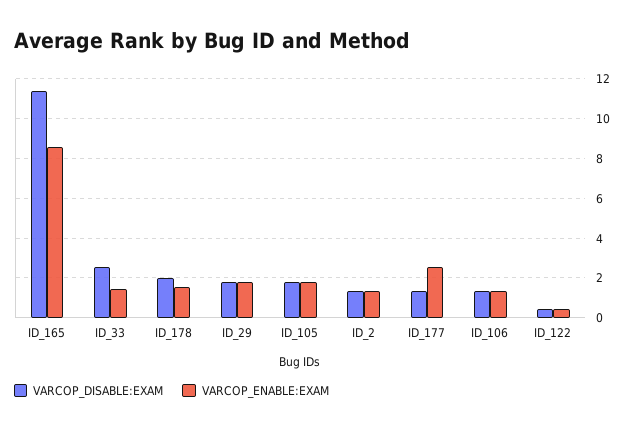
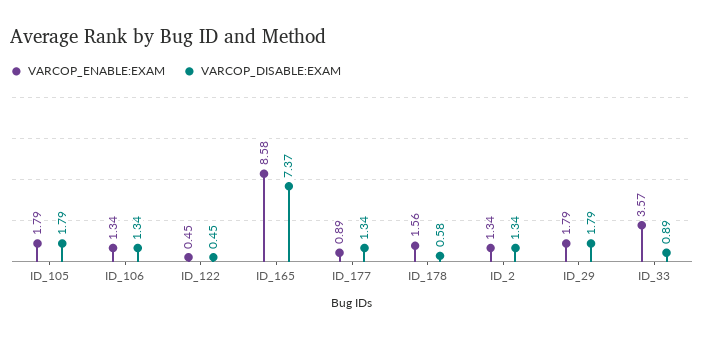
VARCOP_DISABLE:EXAM, ID_165: 11.5 -> 7.37
VARCOP_DISABLE:EXAM, ID_33: 2.5 -> 0.89
VARCOP_ENABLE:EXAM, ID_33: 1.5 -> 3.57
VARCOP_DISABLE:EXAM, ID_178: 2 -> 0.58
VARCOP_ENABLE:EXAM, ID_177: 2.5 -> 0.89

